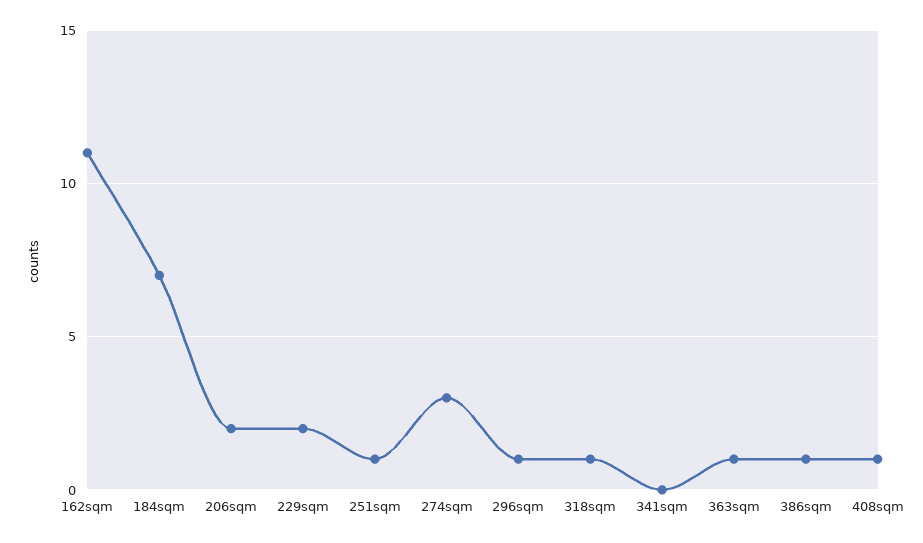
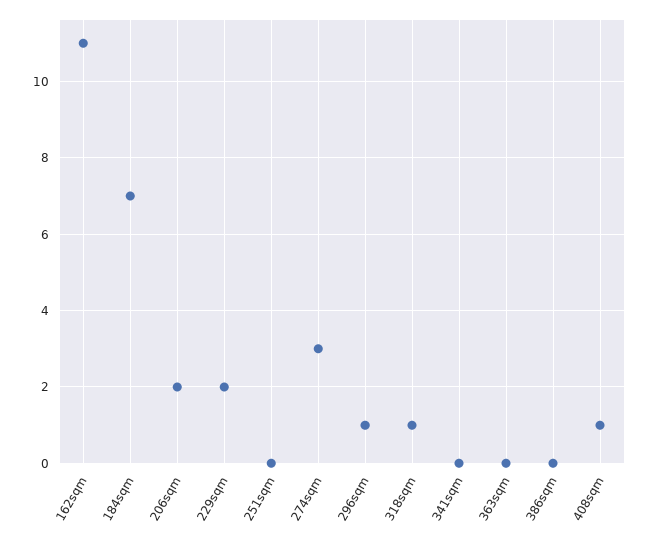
251sqm: 1 -> 0
363sqm: 1 -> 0
386sqm: 1 -> 0

